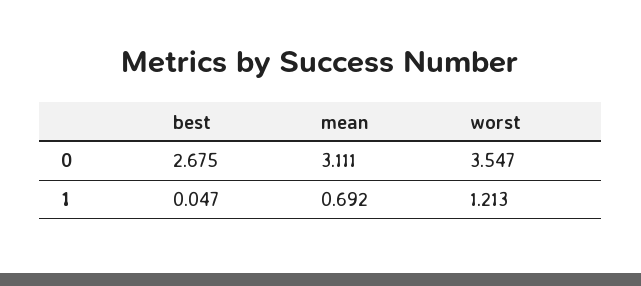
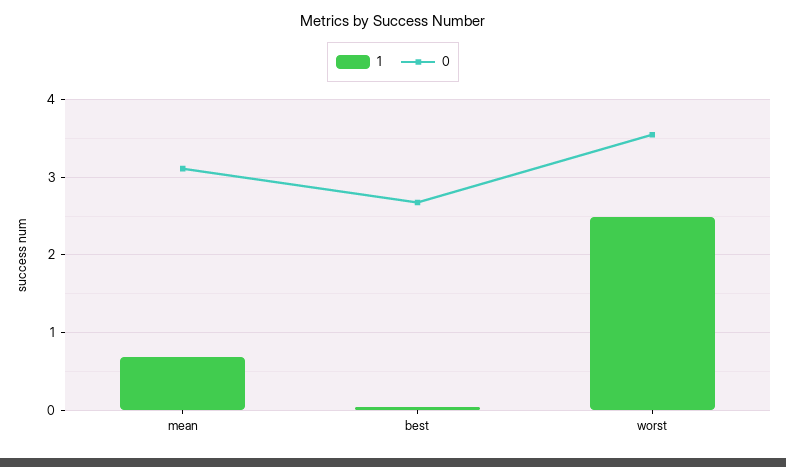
1, worst: 1.213 -> 2.5

